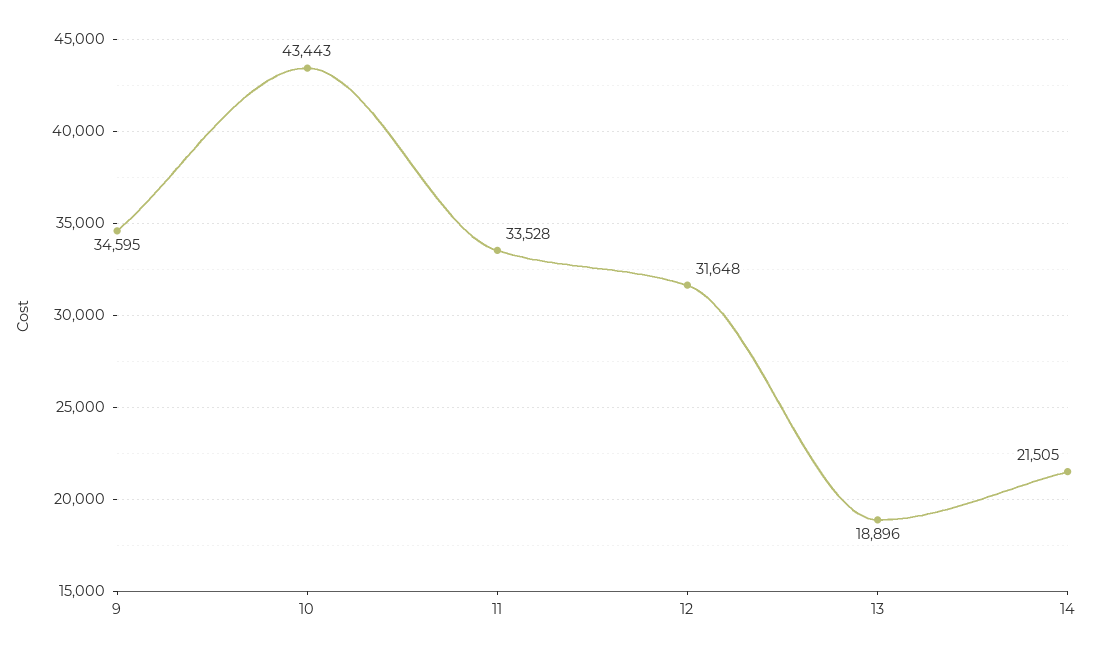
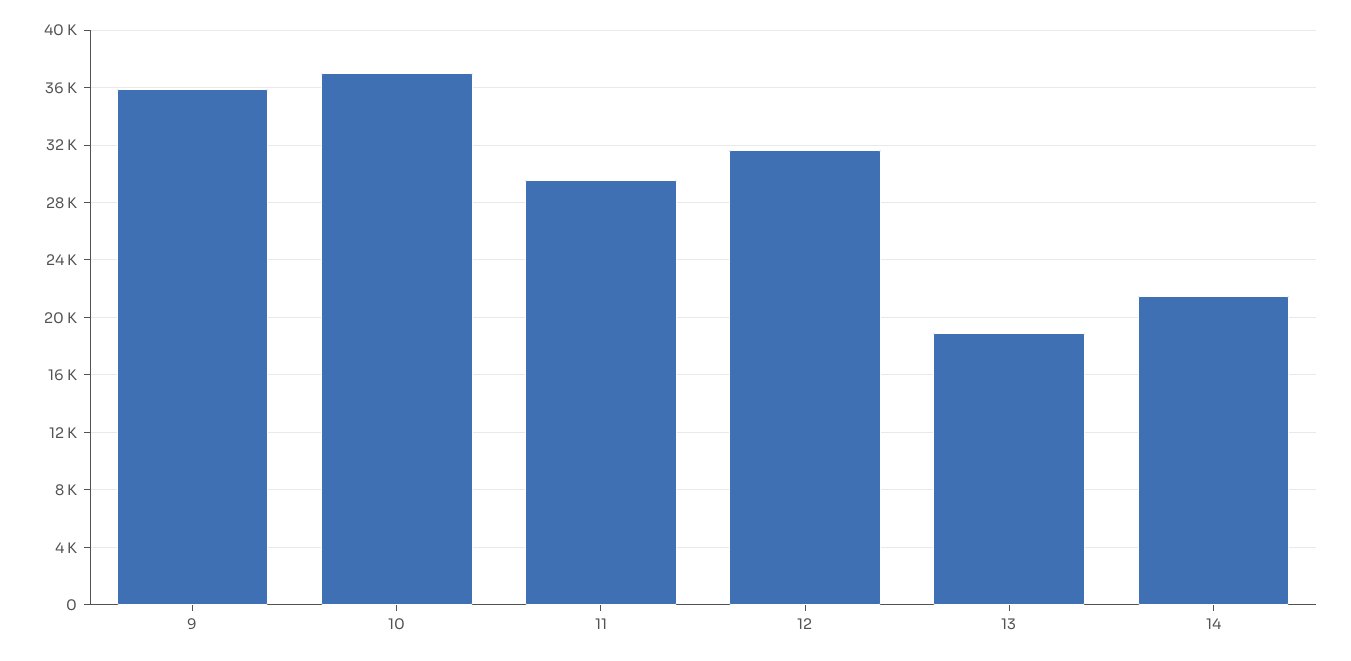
9: 34595 -> 36000
10: 43443 -> 37000
11: 33528 -> 29500

